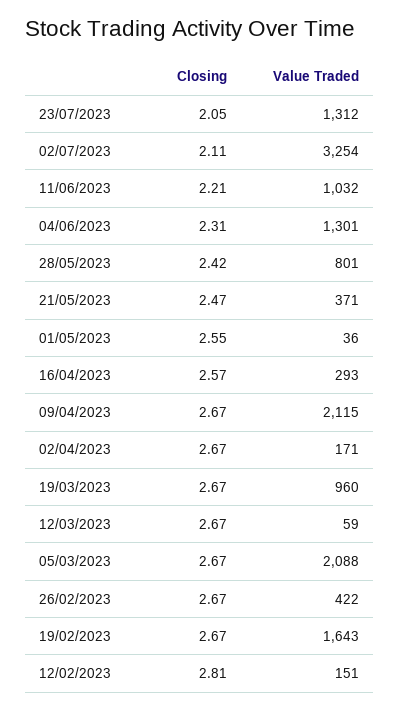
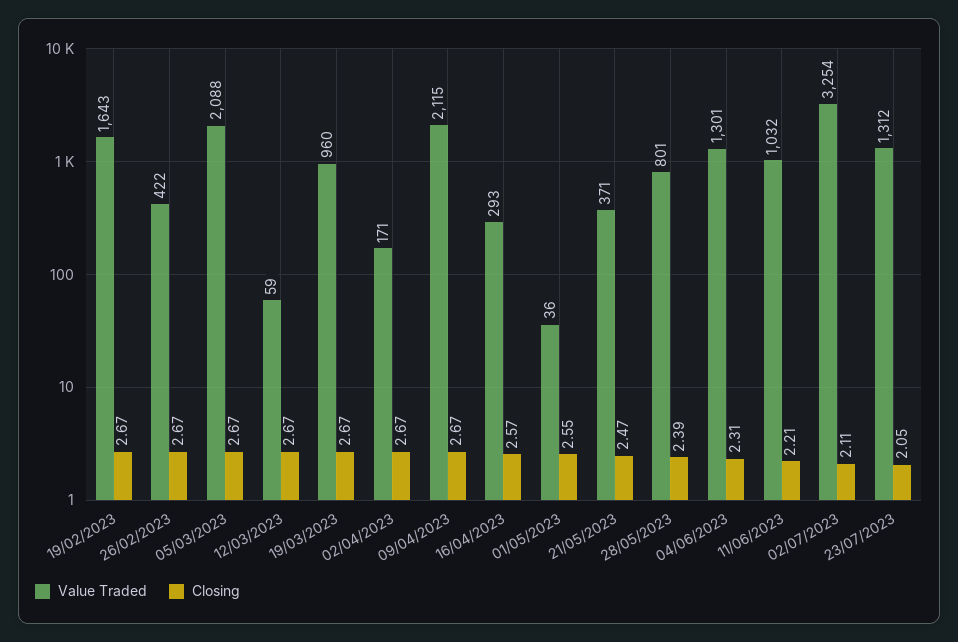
Closing, 28/05/2023: 2.42 -> 2.39
Closing, 12/02/2023: 2.81 -> none
Value Traded, 12/02/2023: 151 -> none

